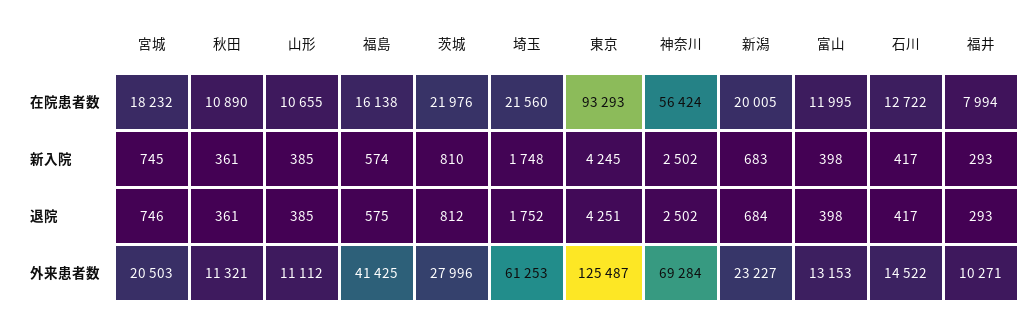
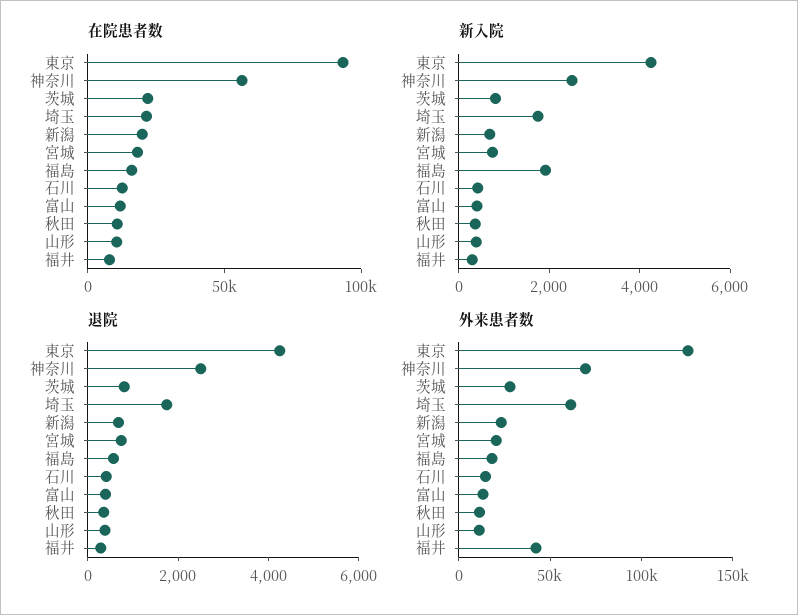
新入院, 福島: 574 -> 2000
外来患者数, 福島: 41425 -> 20000
外来患者数, 福井: 10271 -> 40000

